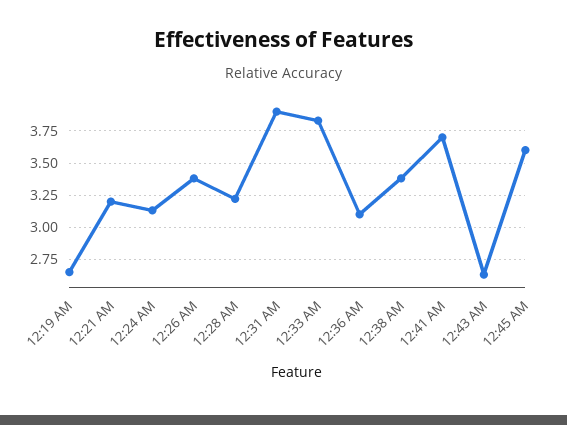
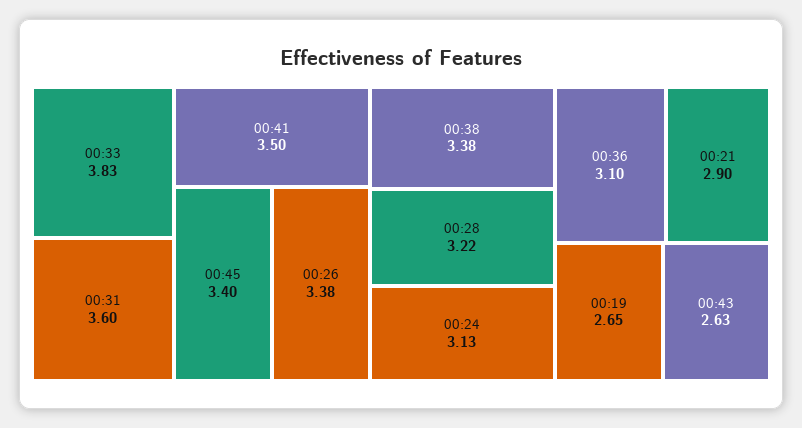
12:21 AM: 3.2 -> 2.9
12:31 AM: 3.9 -> 3.6
12:41 AM: 3.7 -> 3.5
12:45 AM: 3.6 -> 3.4

